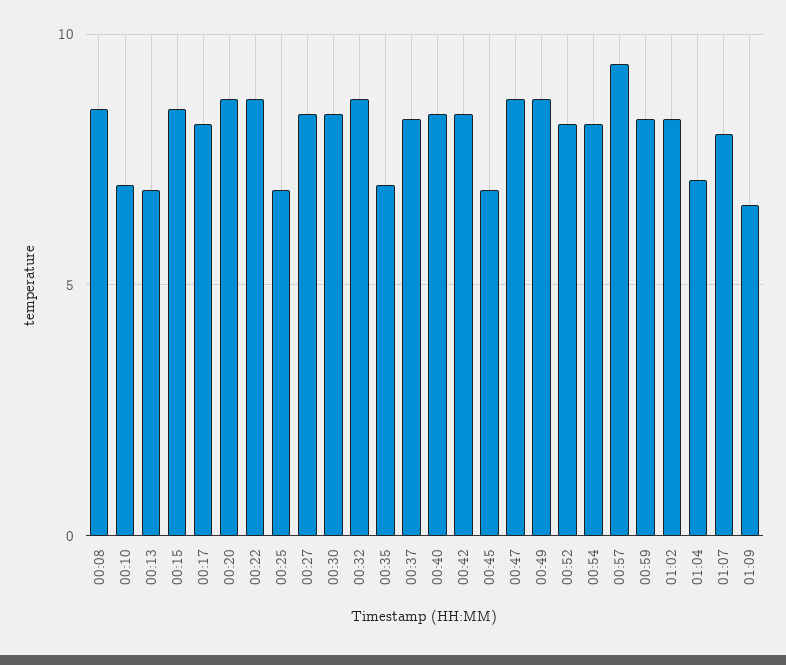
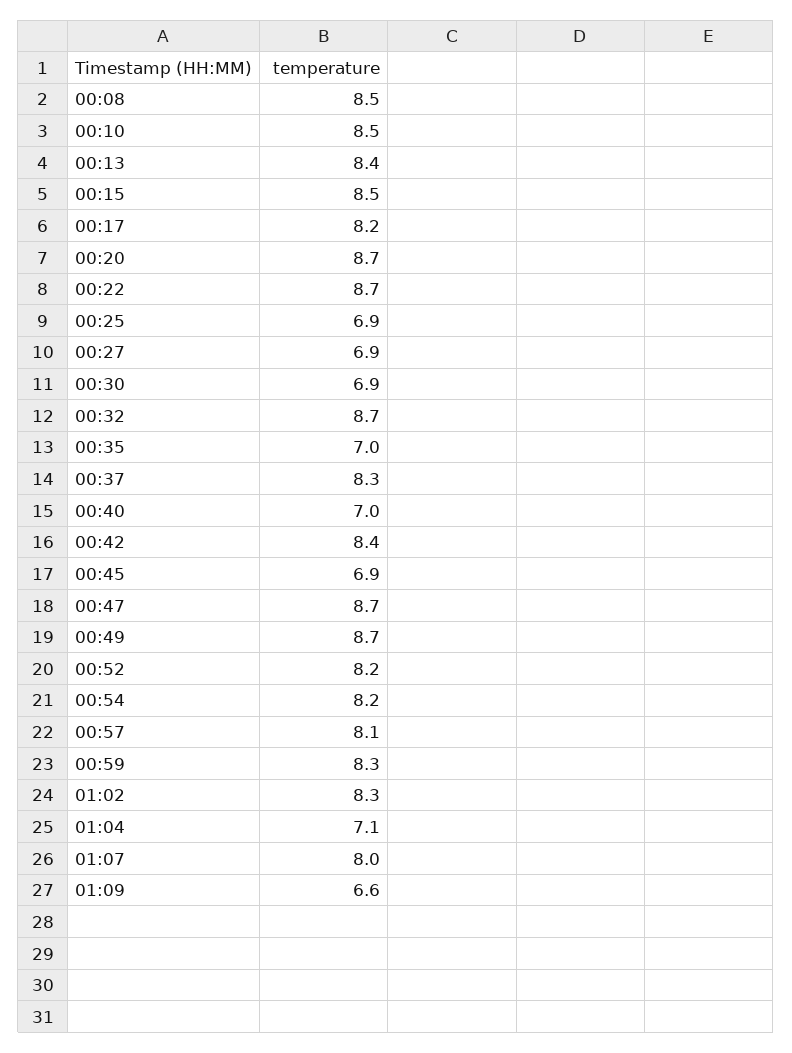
00:10: 7 -> 8.5
00:13: 7 -> 8.4
00:27: 8.5 -> 6.9
00:30: 8.5 -> 6.9
00:40: 8.5 -> 7
00:57: 9.5 -> 8.1

